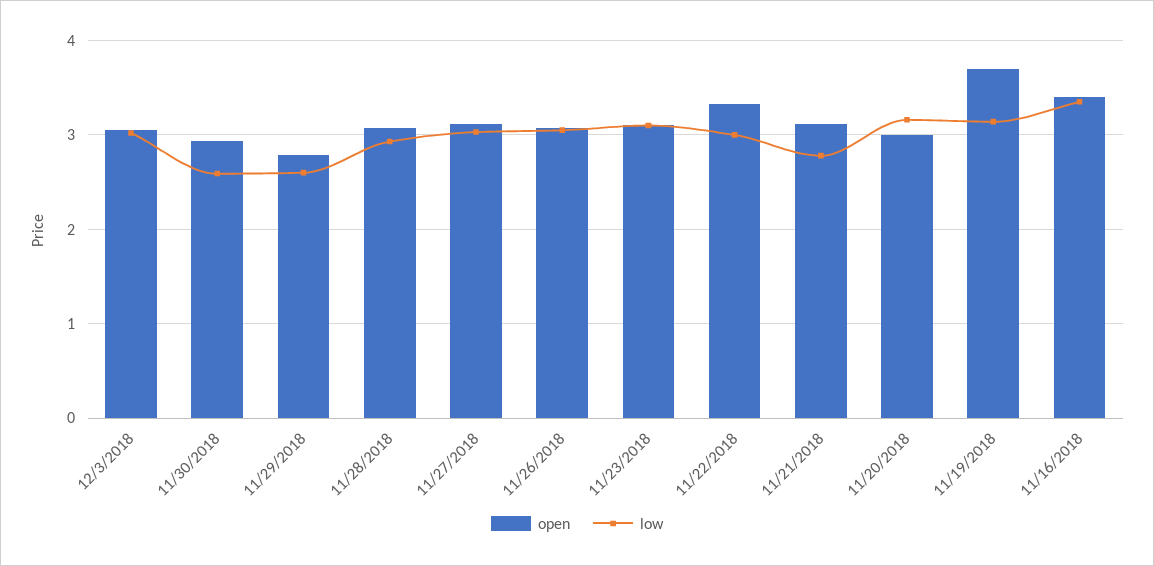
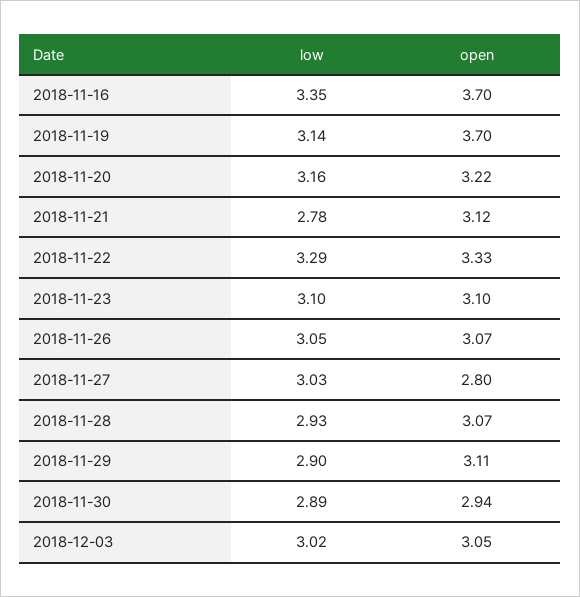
low, 11/30/2018: 2.6 -> 2.89
open, 11/29/2018: 2.8 -> 3.11
low, 11/29/2018: 2.6 -> 2.9
open, 11/27/2018: 3.1 -> 2.8
low, 11/22/2018: 3 -> 3.29
open, 11/20/2018: 3 -> 3.22
open, 11/16/2018: 3.4 -> 3.7

